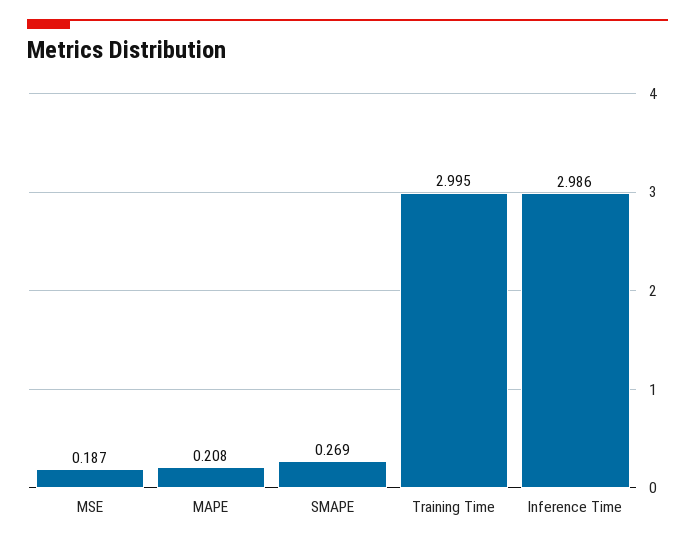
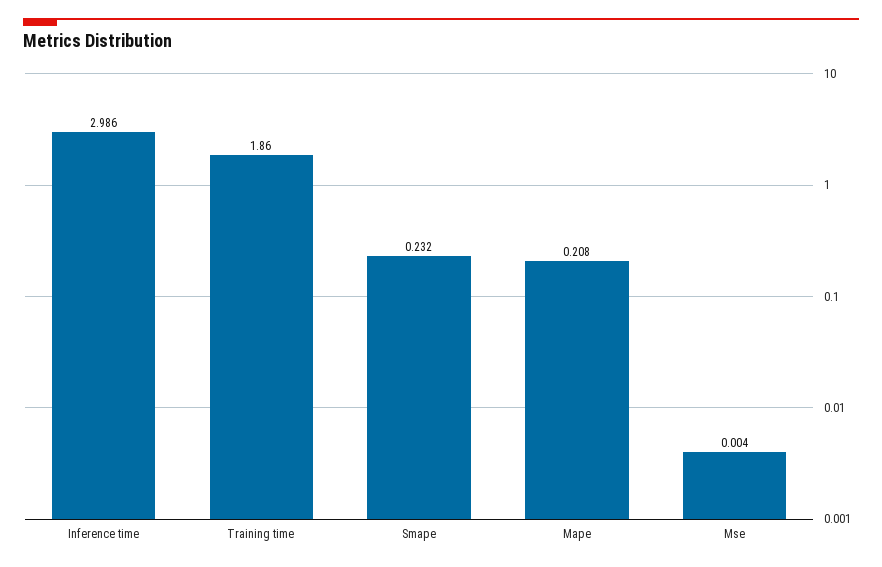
MSE: 0.187 -> 0.004
SMAPE: 0.269 -> 0.232
Training Time: 2.995 -> 1.86

